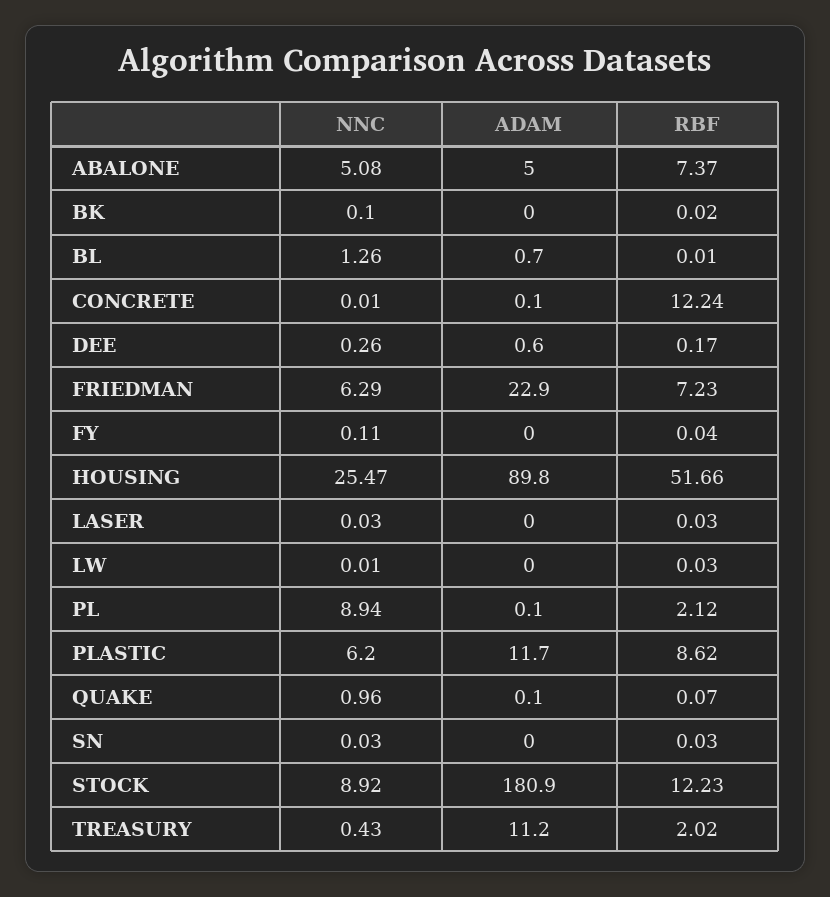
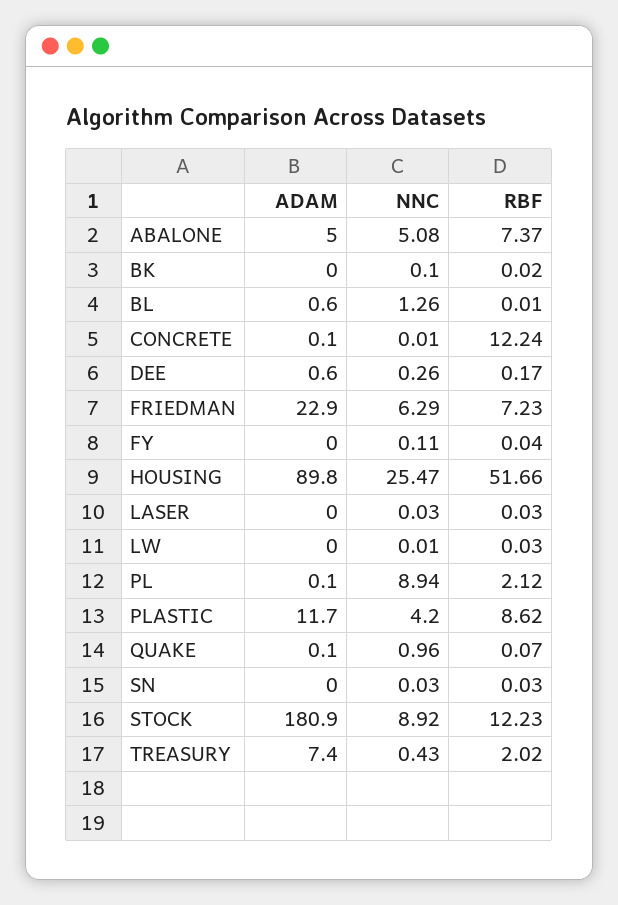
ADAM, BL: 0.7 -> 0.6
NNC, PLASTIC: 6.2 -> 4.2
ADAM, TREASURY: 11.2 -> 7.4

